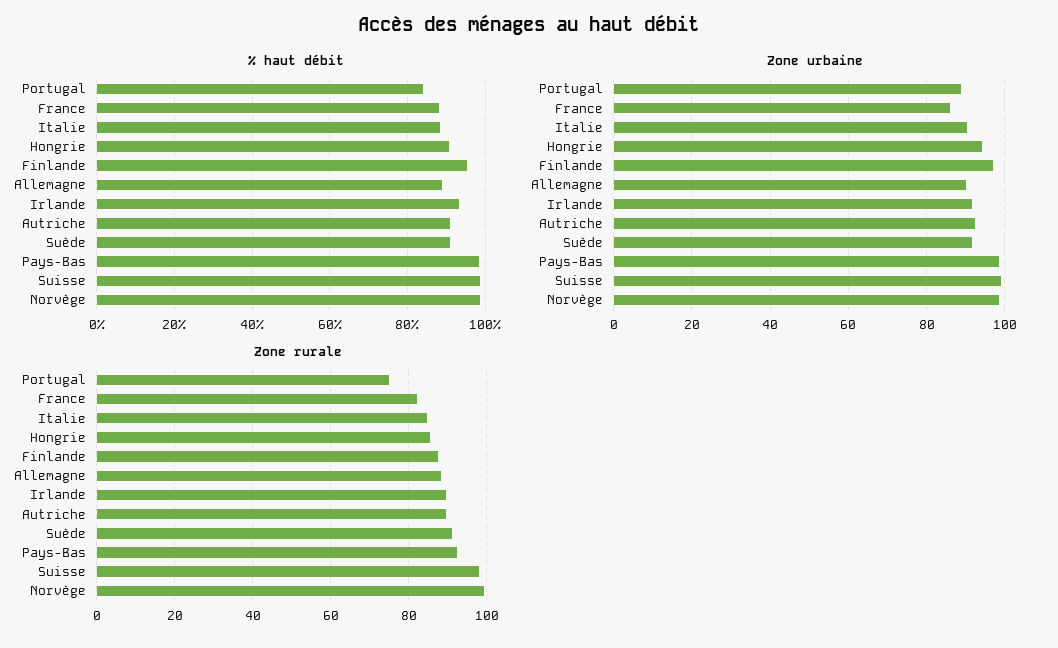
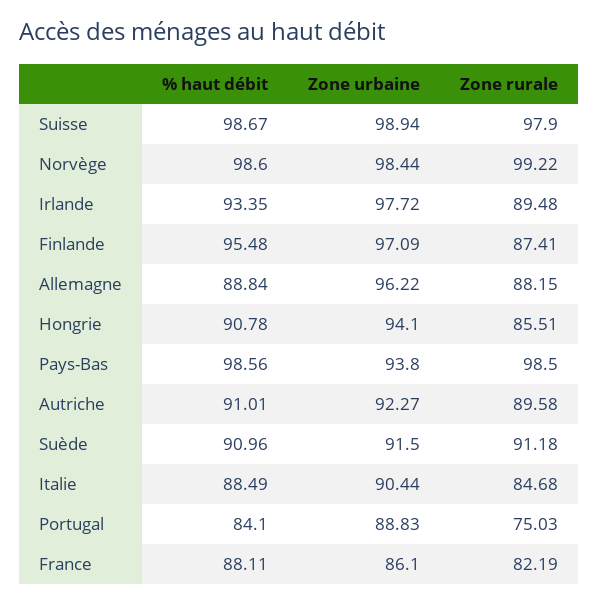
Zone urbaine, Allemagne: 90 -> 96.22
Zone urbaine, Irlande: 92 -> 97.72
Zone urbaine, Pays-Bas: 98 -> 93.8
Zone rurale, Pays-Bas: 92 -> 98.5

